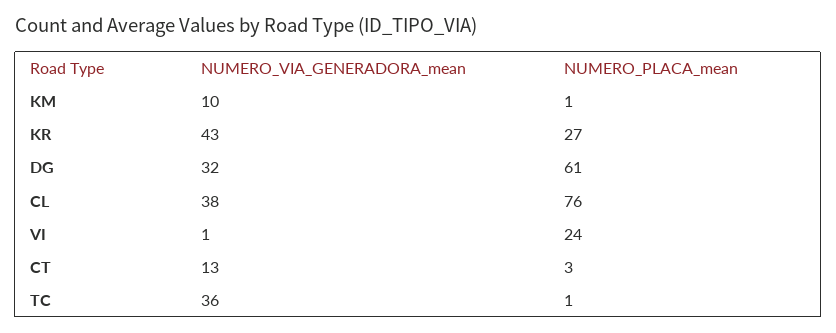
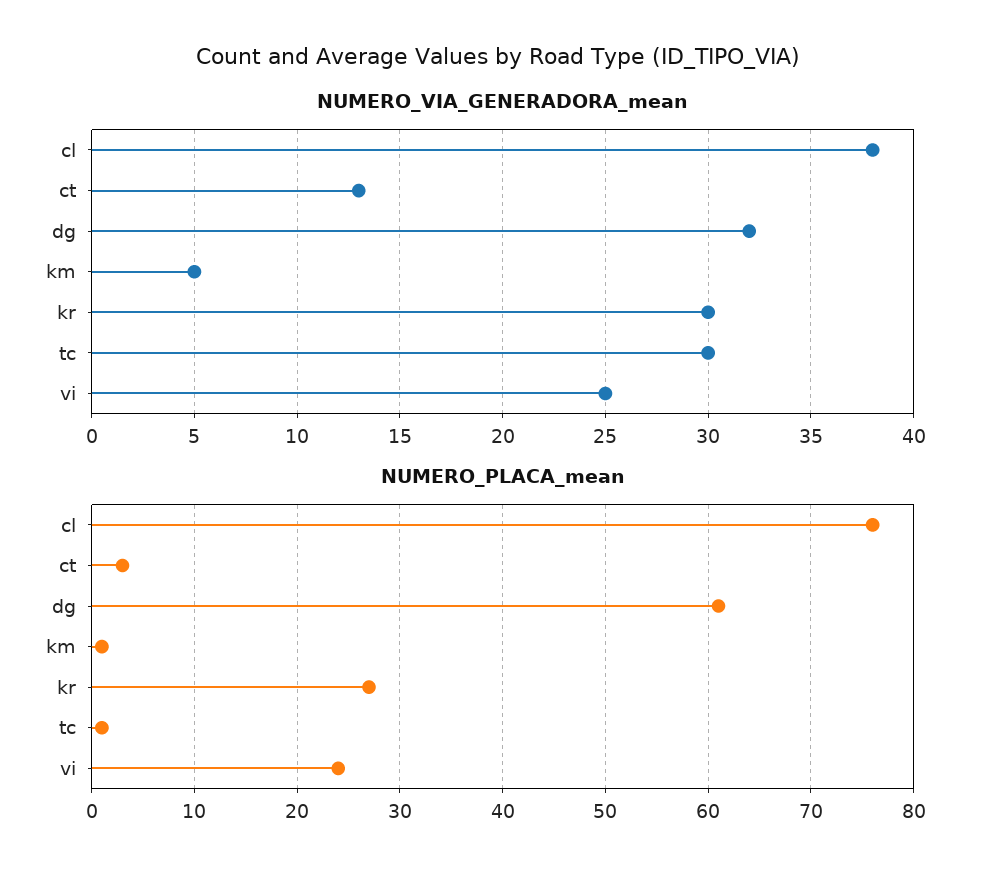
NUMERO_VIA_GENERADORA_mean, KM: 10 -> 5
NUMERO_VIA_GENERADORA_mean, KR: 43 -> 30
NUMERO_VIA_GENERADORA_mean, VI: 1 -> 25
NUMERO_VIA_GENERADORA_mean, TC: 36 -> 30

